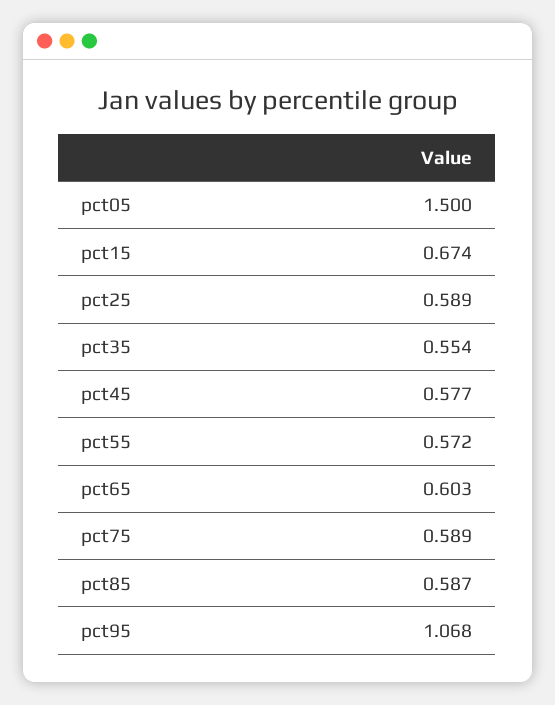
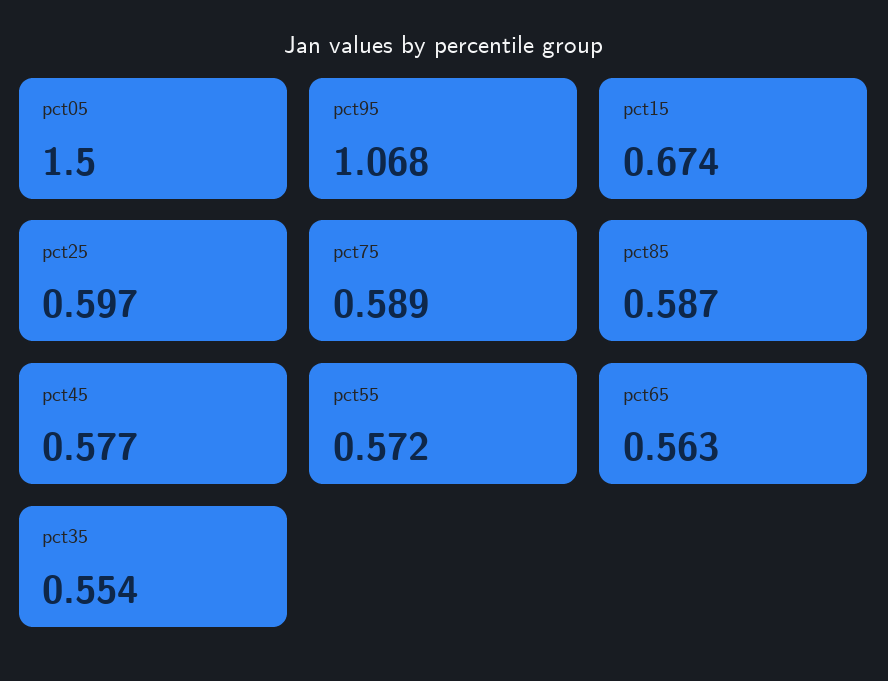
pct25: 0.589 -> 0.597
pct65: 0.603 -> 0.563

